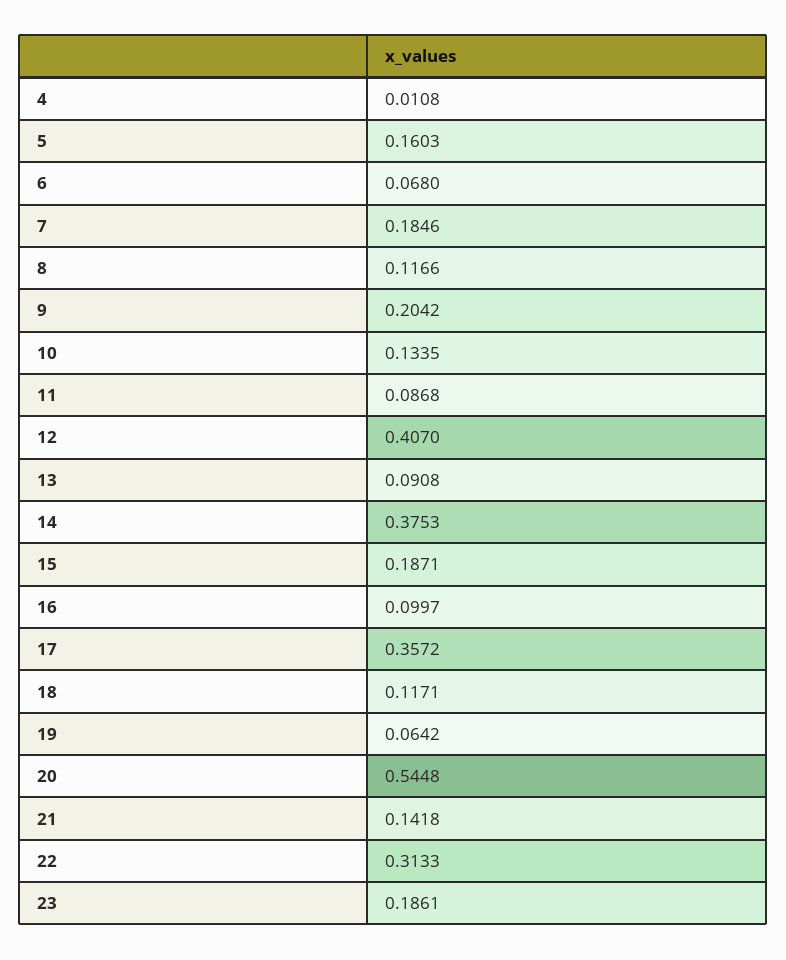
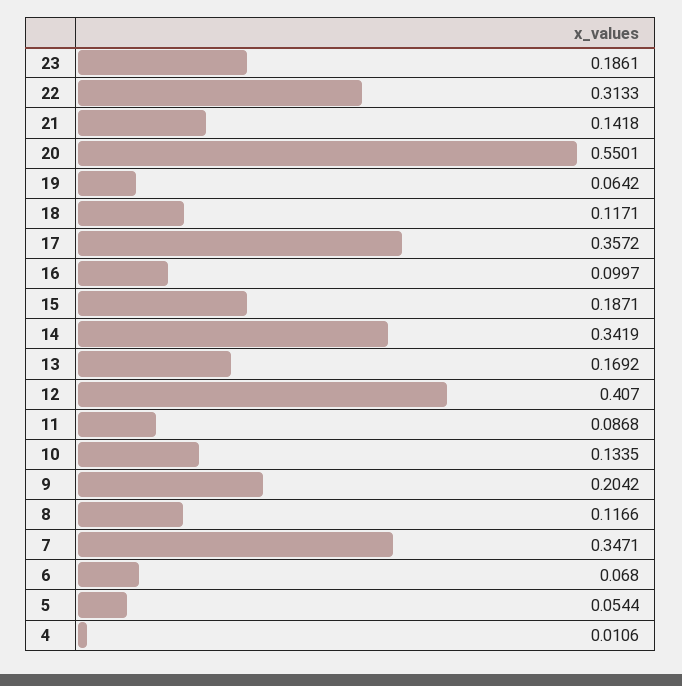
4: 0.0108 -> 0.0106
5: 0.1603 -> 0.0544
7: 0.1846 -> 0.3471
13: 0.0908 -> 0.1692
14: 0.3753 -> 0.3419
20: 0.5448 -> 0.5501

